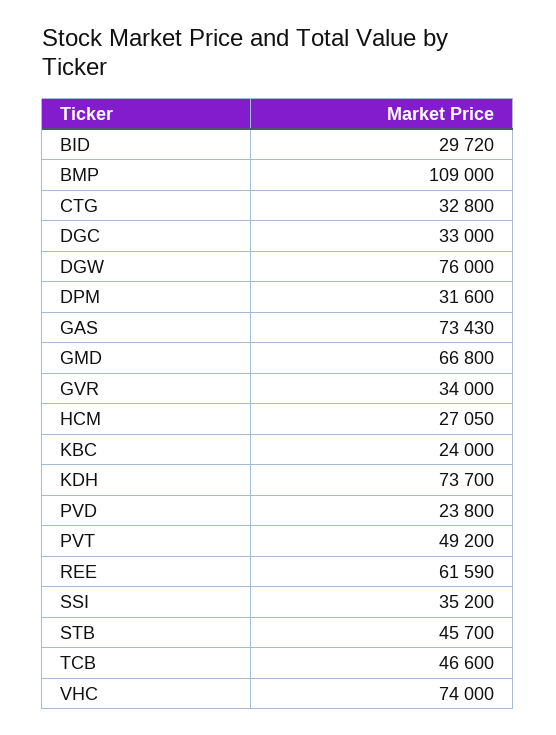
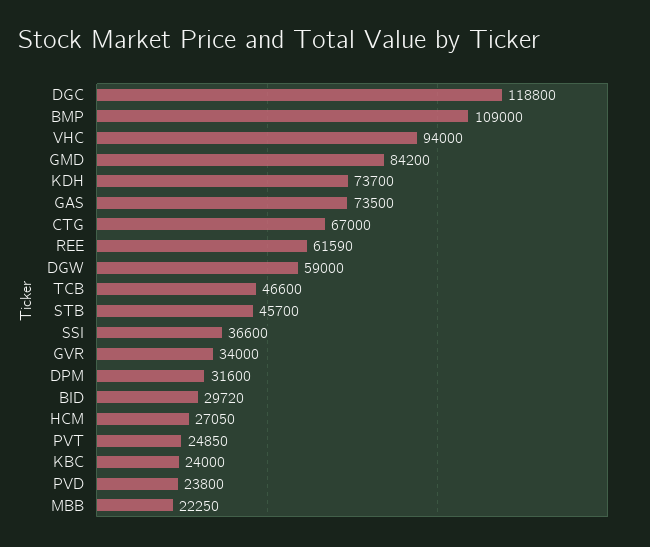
CTG: 32800 -> 67000
DGC: 33000 -> 118800
DGW: 76000 -> 59000
GAS: 73430 -> 73500
GMD: 66800 -> 84200
PVT: 49200 -> 24850
SSI: 35200 -> 36600
VHC: 74000 -> 94000
MBB: none -> 22250

